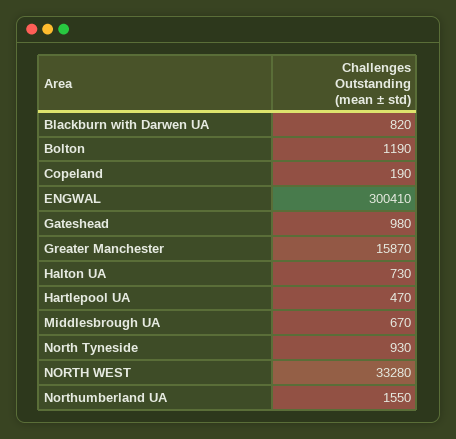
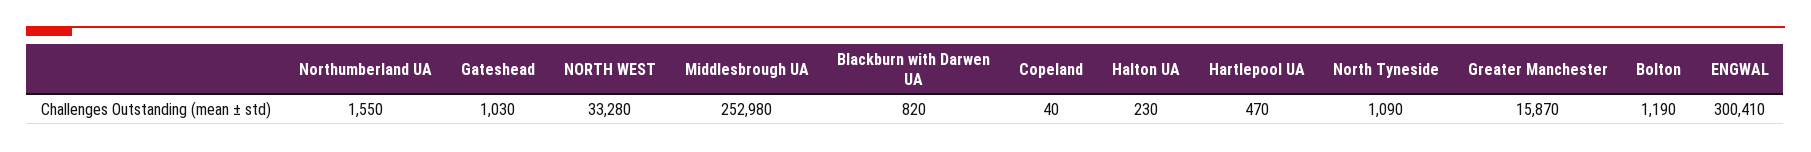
Copeland: 190 -> 40
Gateshead: 980 -> 1030
Halton UA: 730 -> 230
Middlesbrough UA: 670 -> 252980
North Tyneside: 930 -> 1090

